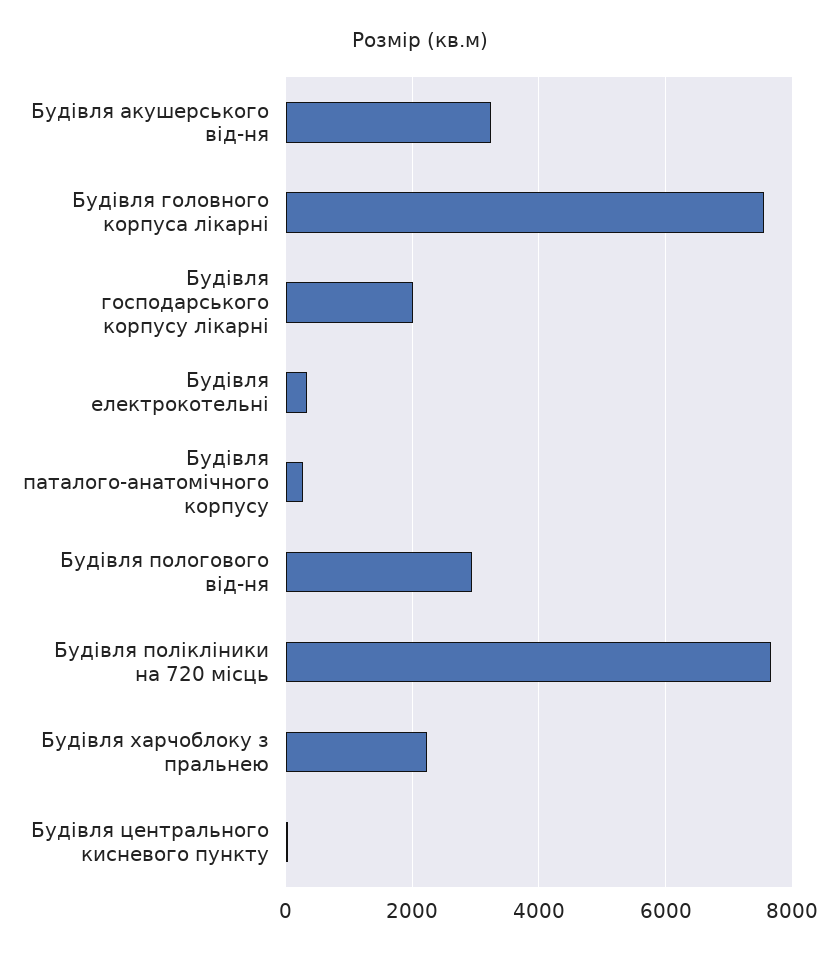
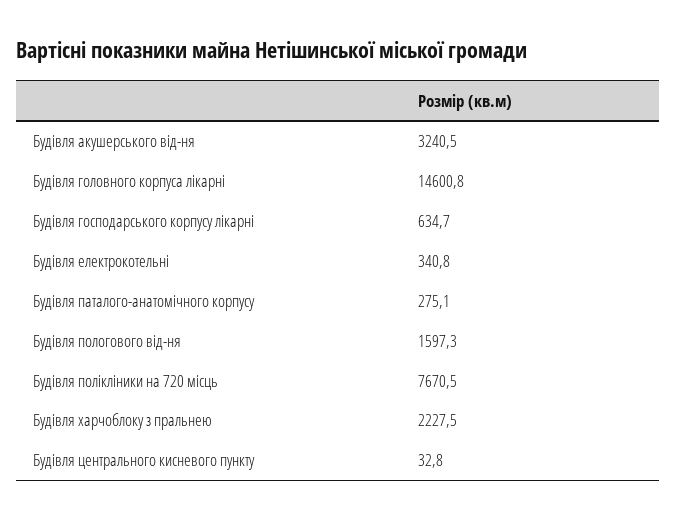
Будівля головного корпуса лікарні: 7600 -> 14600.8
Будівля господарського корпусу лікарні: 2000 -> 634.7
Будівля пологового від-ня: 3000 -> 1597.3

